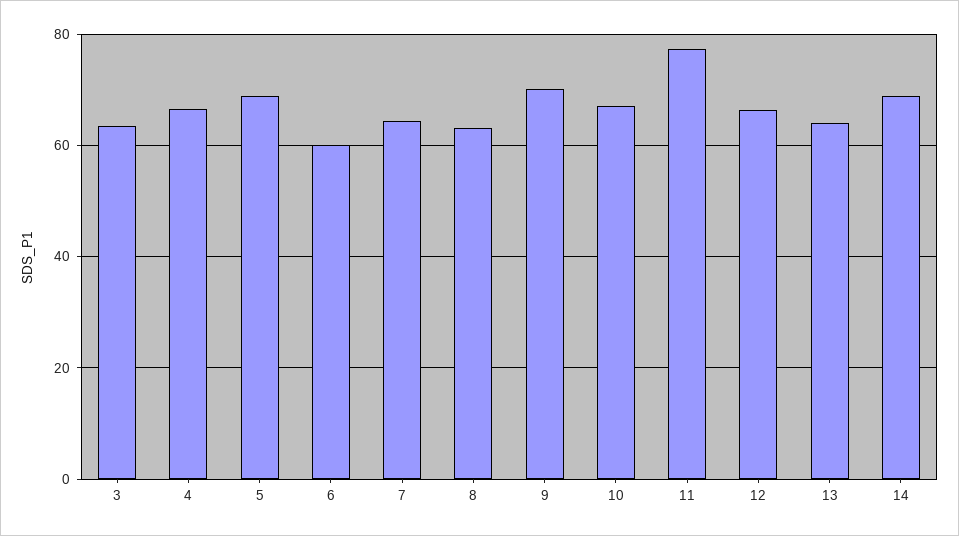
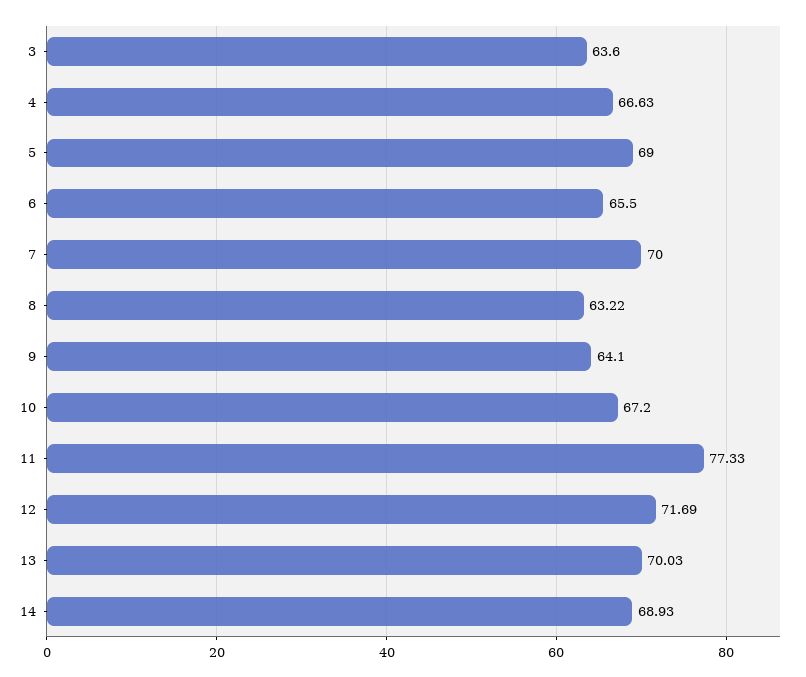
6: 60 -> 65.5
7: 64 -> 70
9: 70 -> 64.1
12: 66 -> 71.69
13: 64 -> 70.03

